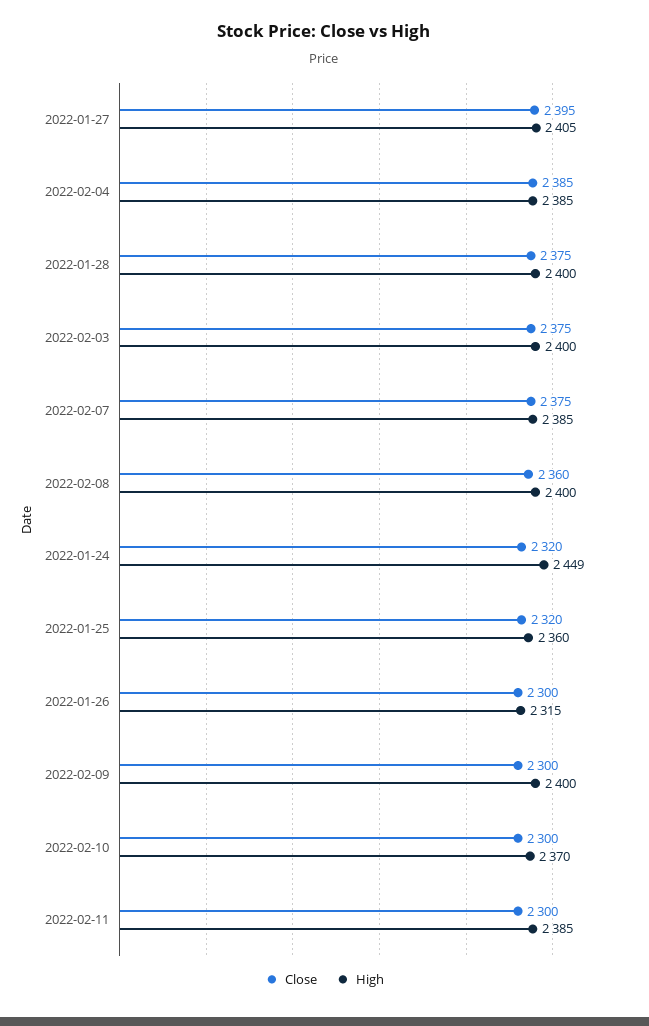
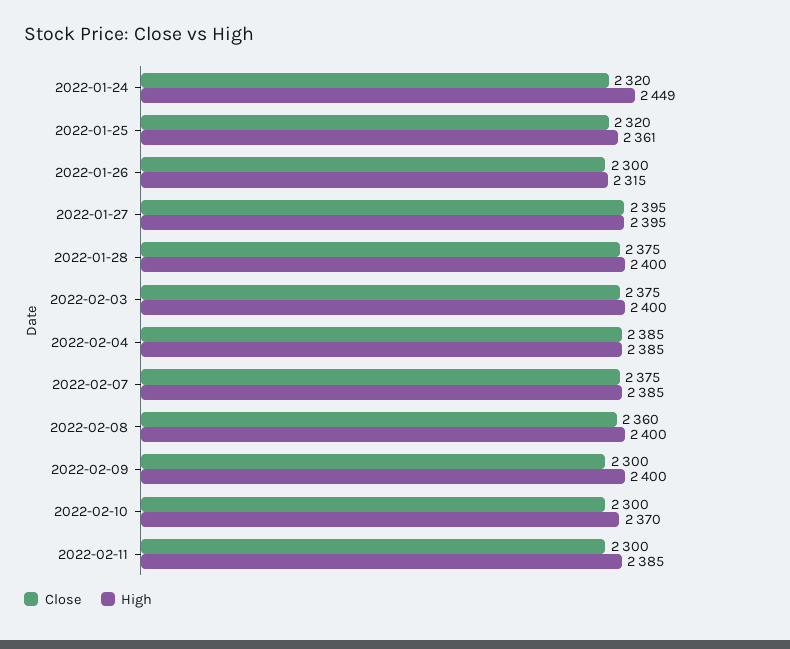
High, 2022-01-27: 2405 -> 2395
High, 2022-01-25: 2360 -> 2361

